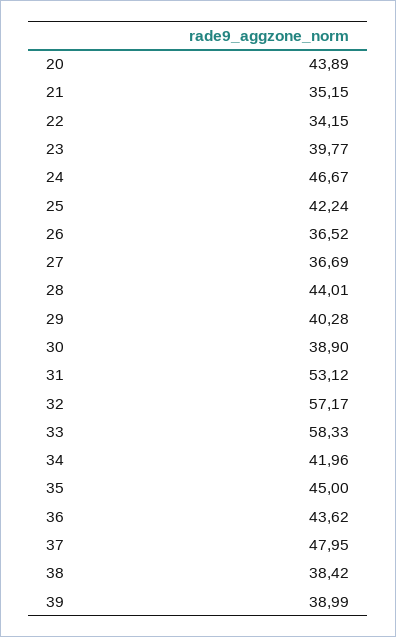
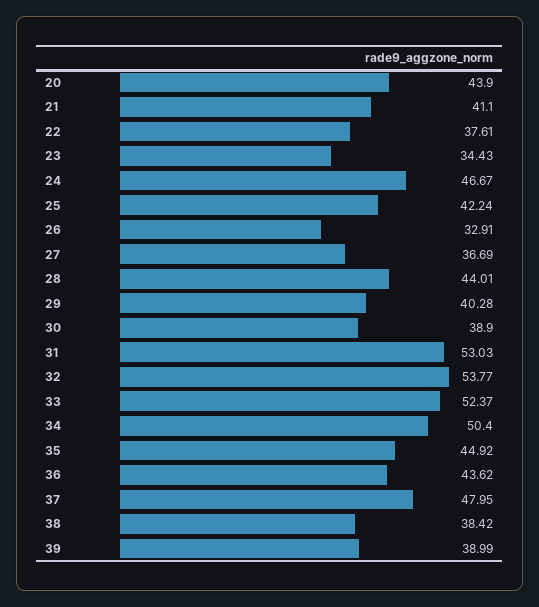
20: 43.89 -> 43.9
21: 35.15 -> 41.1
22: 34.15 -> 37.61
23: 39.77 -> 34.43
26: 36.52 -> 32.91
31: 53.12 -> 53.03
32: 57.17 -> 53.77
33: 58.33 -> 52.37
34: 41.96 -> 50.4
35: 45 -> 44.92

